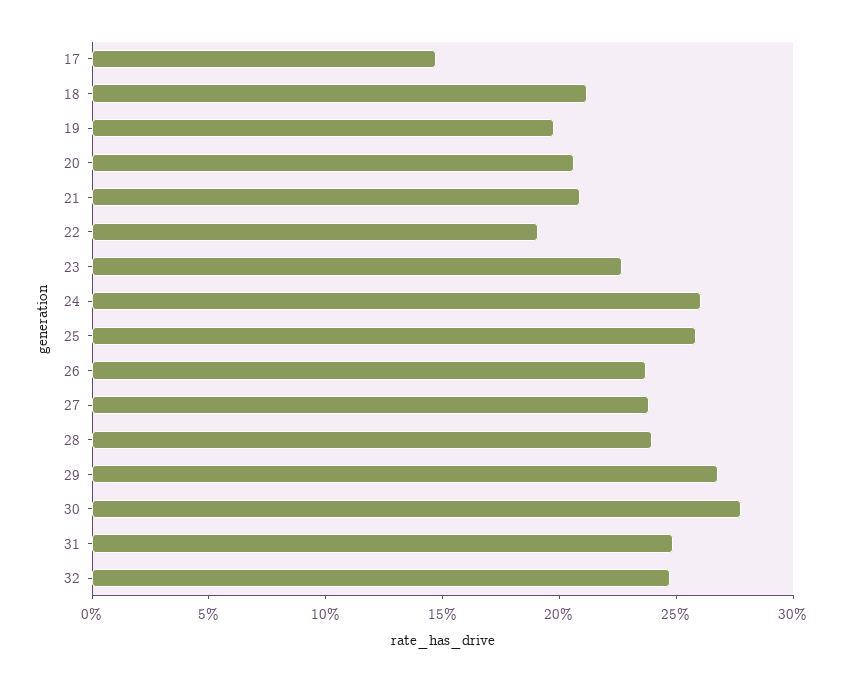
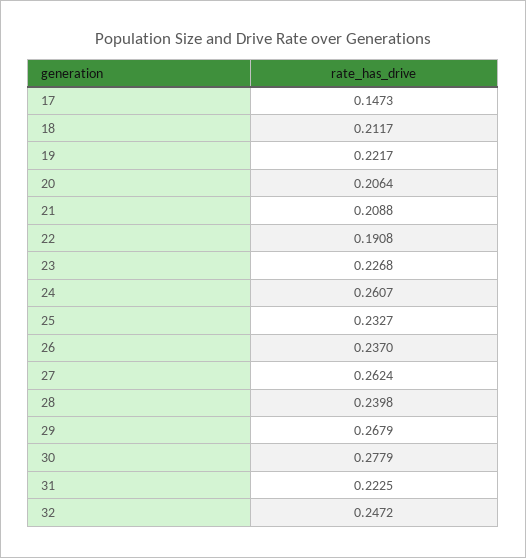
19: 0.2 -> 0.2217
25: 0.26 -> 0.2327
27: 0.24 -> 0.2624
31: 0.25 -> 0.2225

